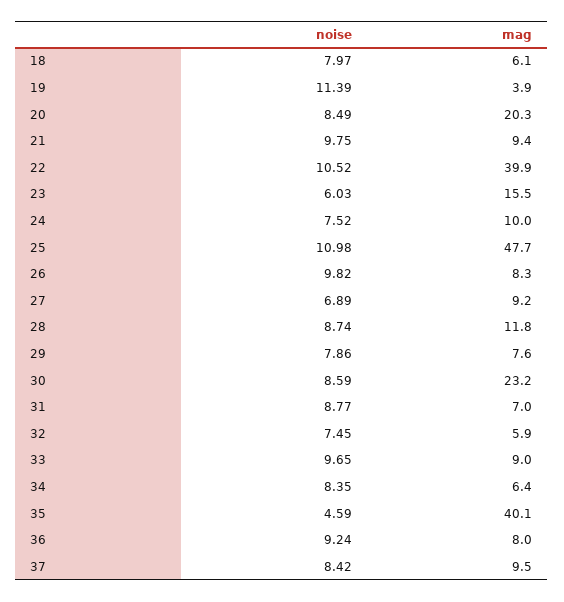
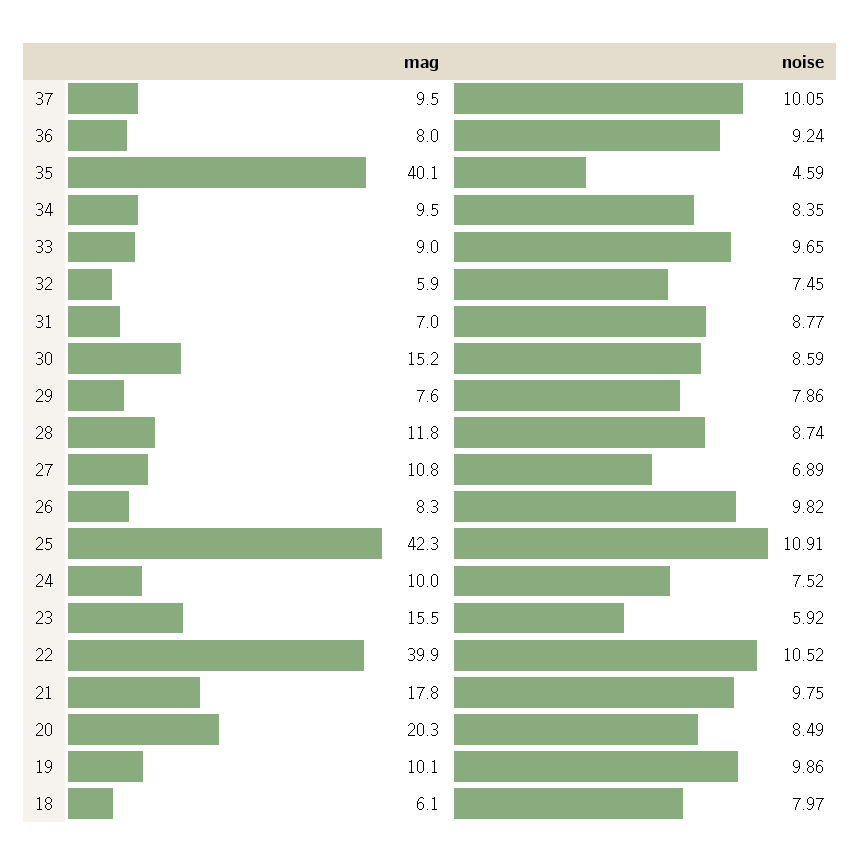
noise, 19: 11.39 -> 9.86
mag, 19: 3.9 -> 10.1
mag, 21: 9.4 -> 17.8
noise, 23: 6.03 -> 5.92
noise, 25: 10.98 -> 10.91
mag, 25: 47.7 -> 42.3
mag, 27: 9.2 -> 10.8
mag, 30: 23.2 -> 15.2
mag, 34: 6.4 -> 9.5
noise, 37: 8.42 -> 10.05

